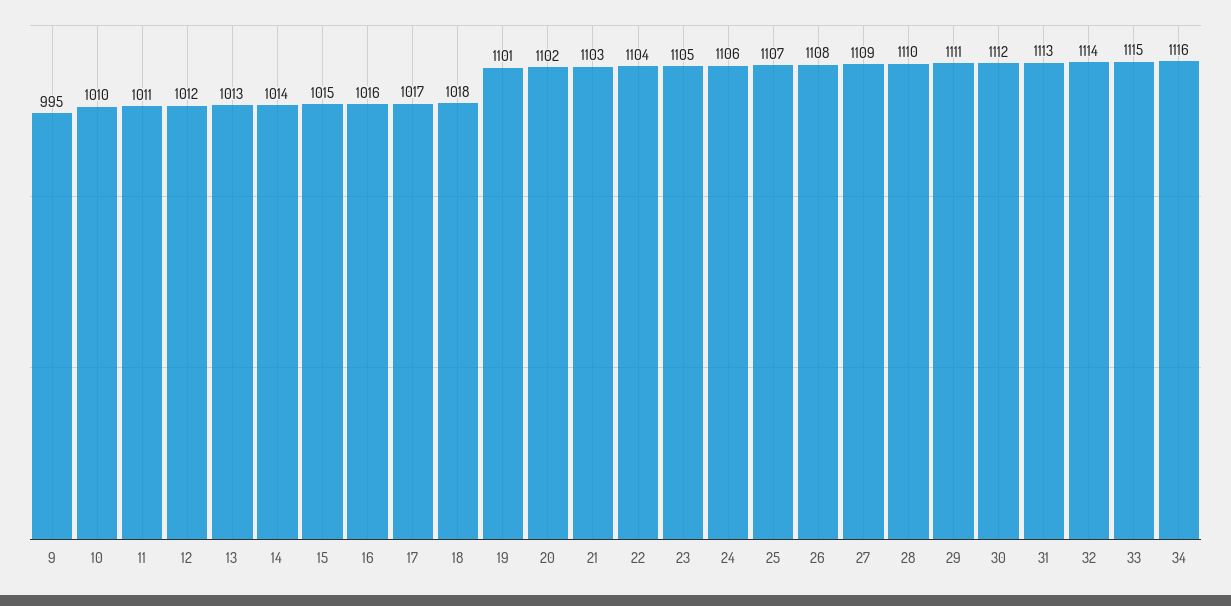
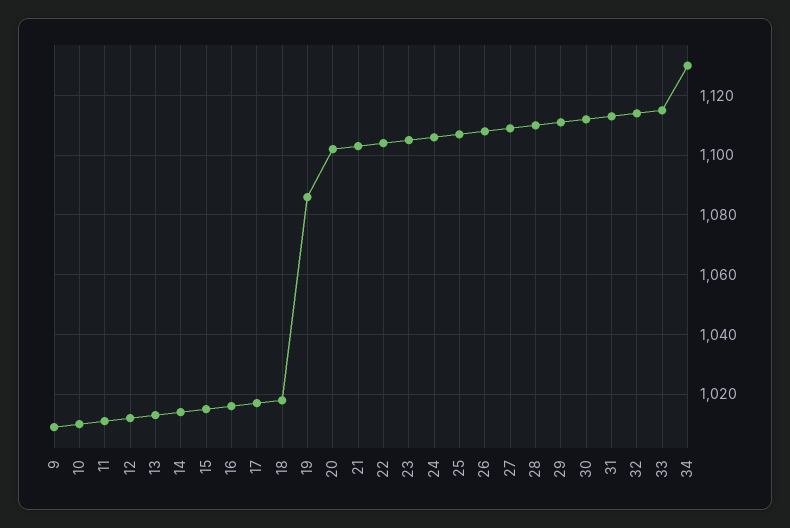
9: 995 -> 1010
19: 1101 -> 1085
34: 1116 -> 1130

